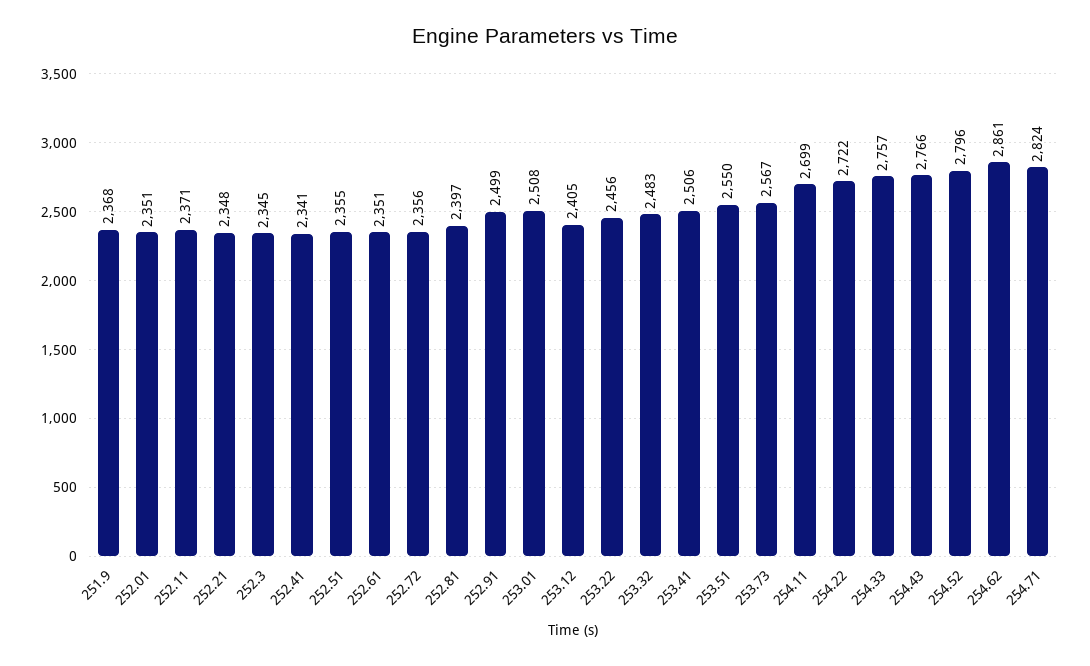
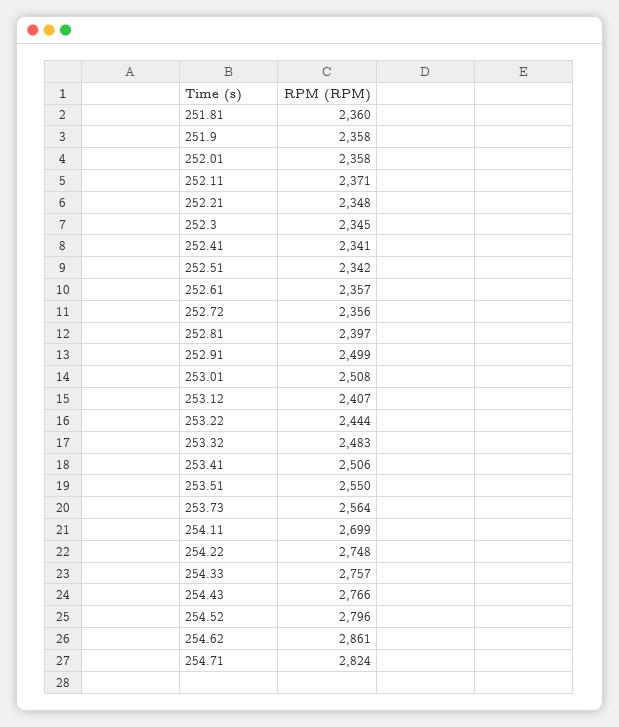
251.9: 2368 -> 2358
252.01: 2351 -> 2358
252.51: 2355 -> 2342
252.61: 2351 -> 2357
253.12: 2405 -> 2407
253.22: 2456 -> 2444
253.73: 2567 -> 2564
254.22: 2722 -> 2748
251.81: none -> 2360

